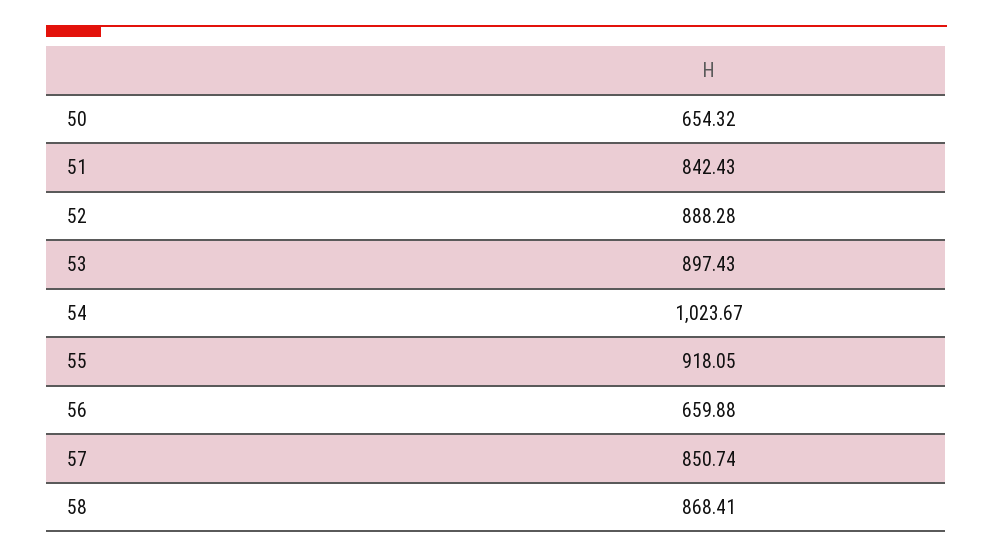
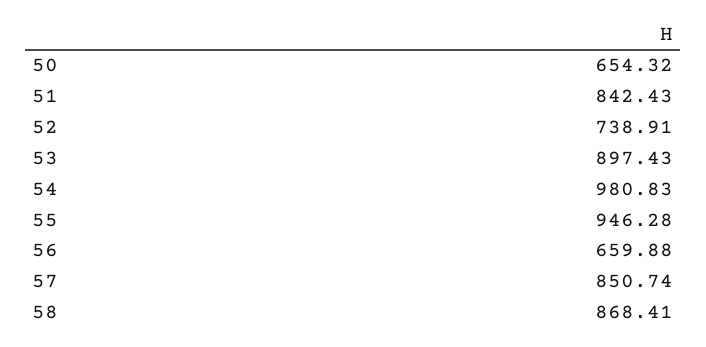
52: 888.28 -> 738.91
54: 1023.67 -> 980.83
55: 918.05 -> 946.28

